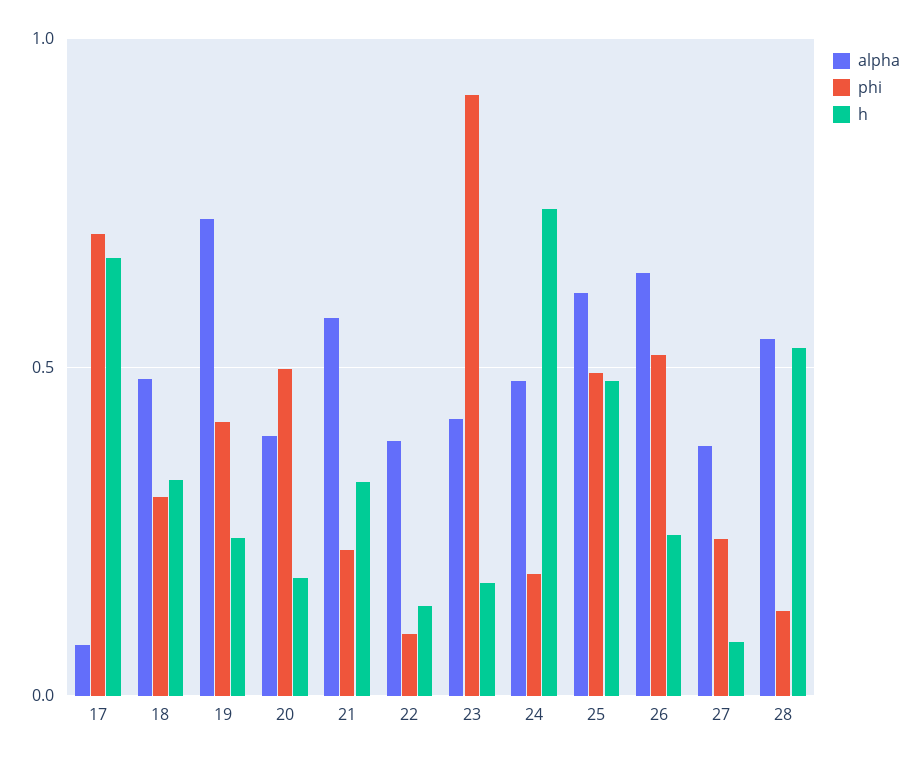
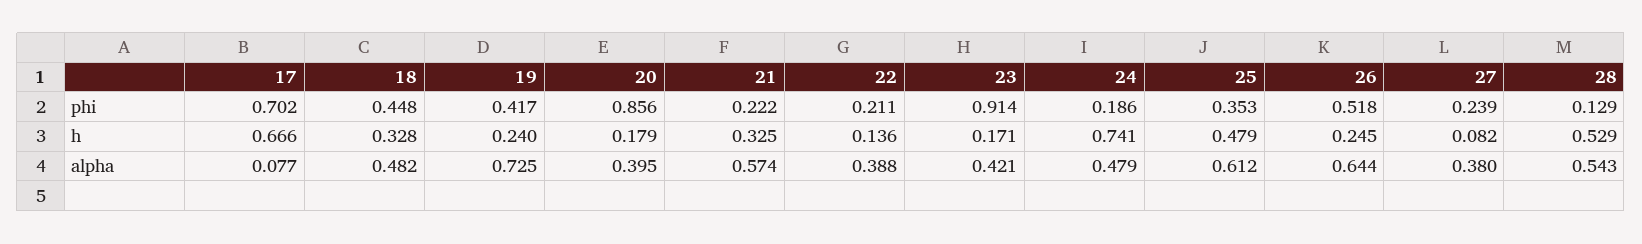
phi, 18: 0.3 -> 0.448
phi, 20: 0.5 -> 0.856
phi, 22: 0.1 -> 0.211
phi, 25: 0.5 -> 0.353

